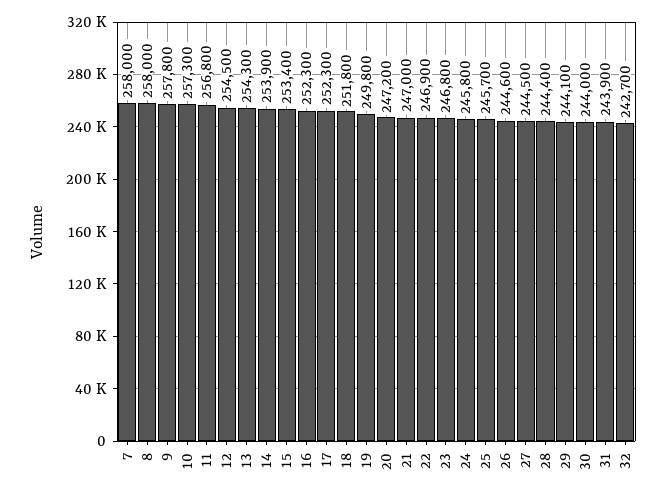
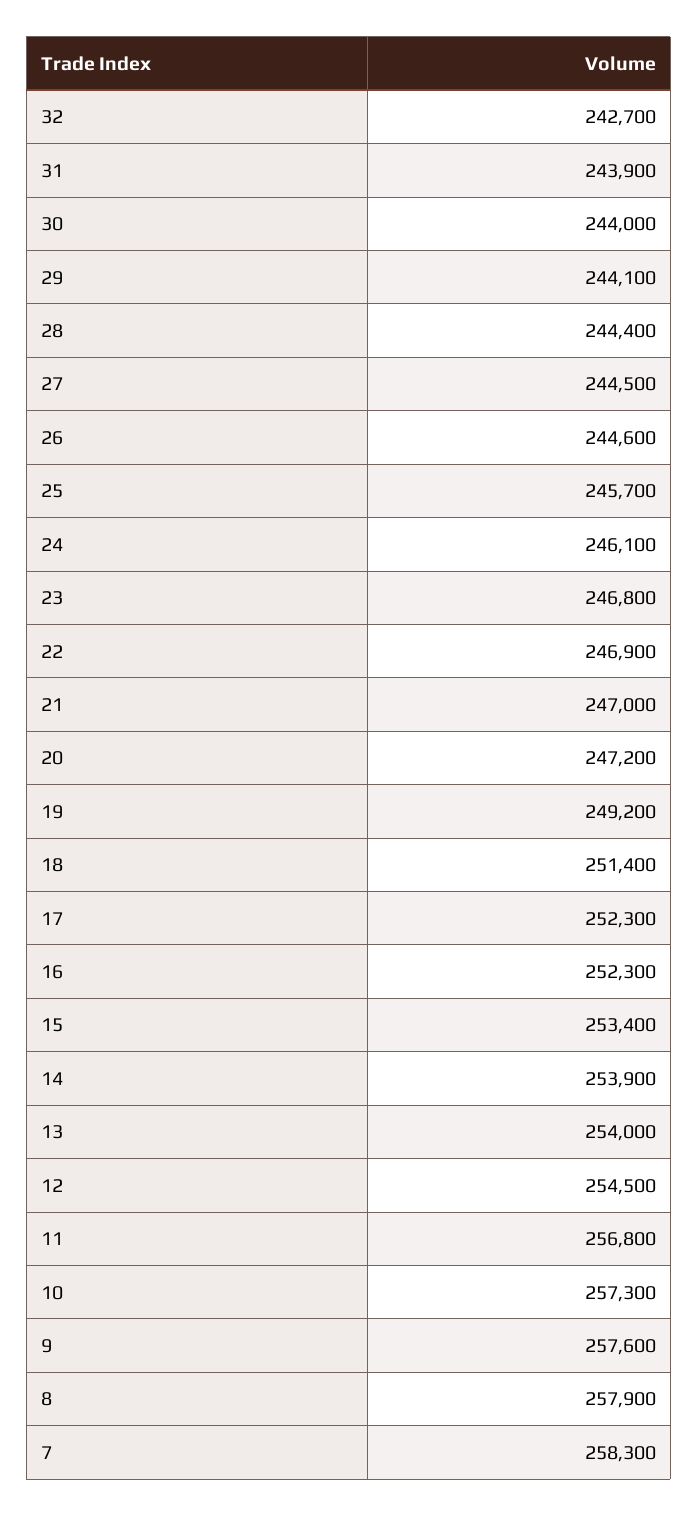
7: 258000 -> 258300
8: 258000 -> 257900
9: 257800 -> 257600
13: 254300 -> 254000
18: 251800 -> 251400
19: 249800 -> 249200
24: 245800 -> 246100

